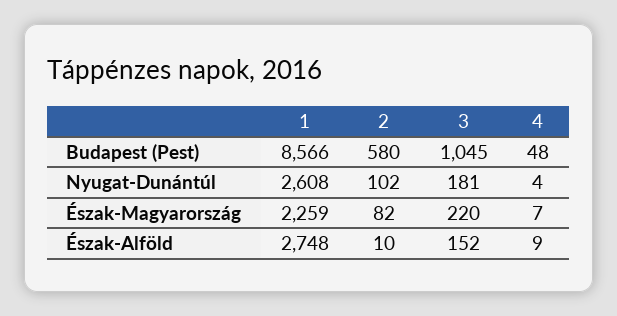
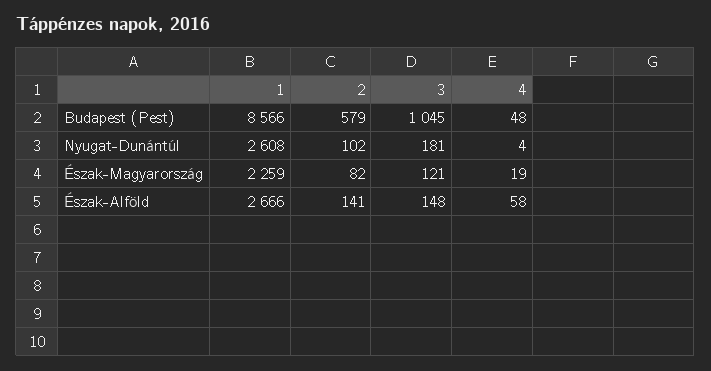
2, Budapest (Pest): 580 -> 579
3, Észak-Magyarország: 220 -> 121
4, Észak-Magyarország: 7 -> 19
1, Észak-Alföld: 2748 -> 2666
2, Észak-Alföld: 10 -> 141
3, Észak-Alföld: 152 -> 148
4, Észak-Alföld: 9 -> 58

